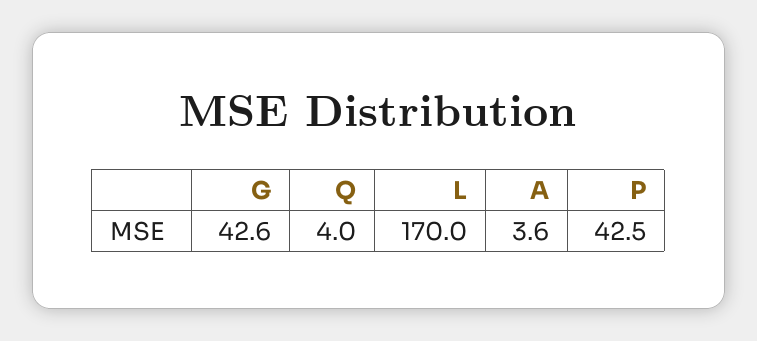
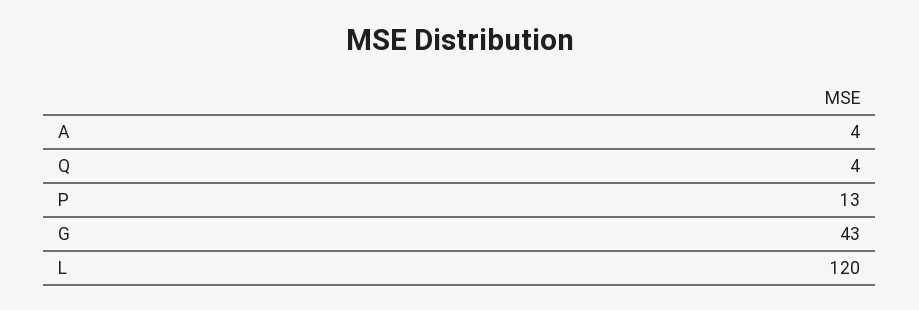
L: 170 -> 120
P: 42.5 -> 13

